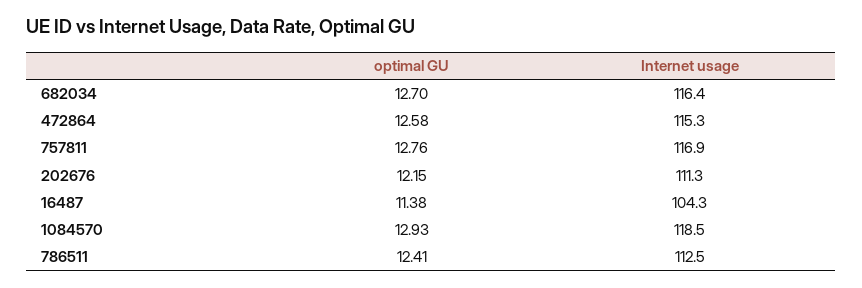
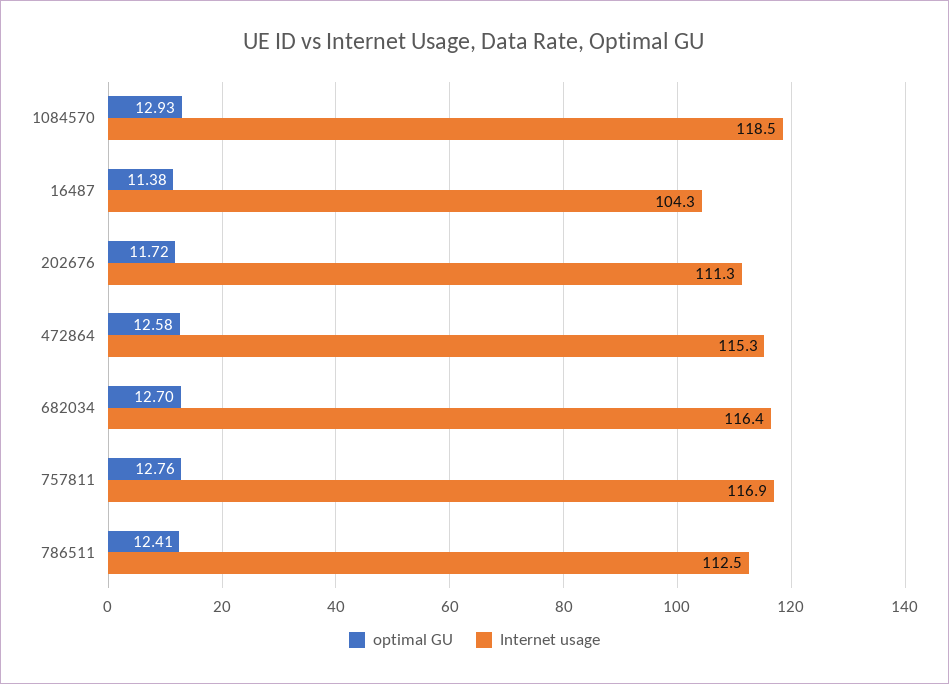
optimal GU, 202676: 12.15 -> 11.72

